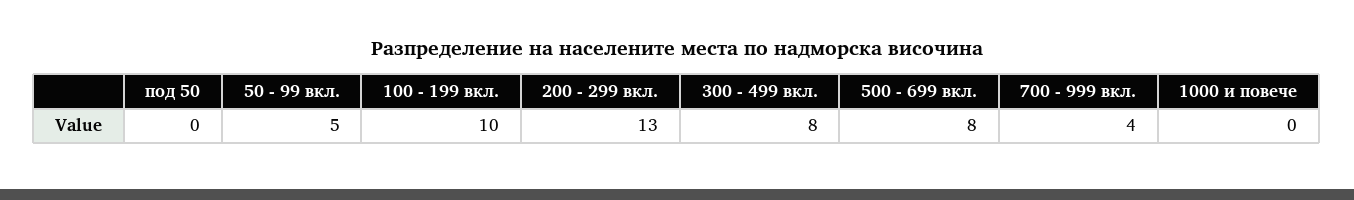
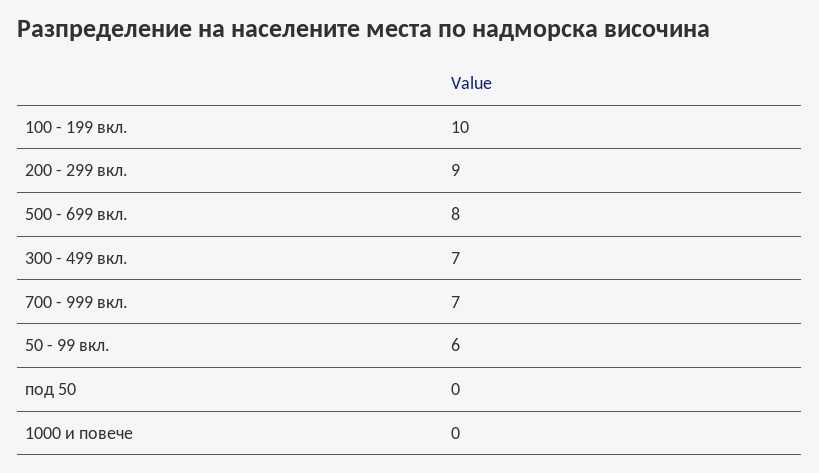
50 - 99 вкл.: 5 -> 6
200 - 299 вкл.: 13 -> 9
300 - 499 вкл.: 8 -> 7
700 - 999 вкл.: 4 -> 7

